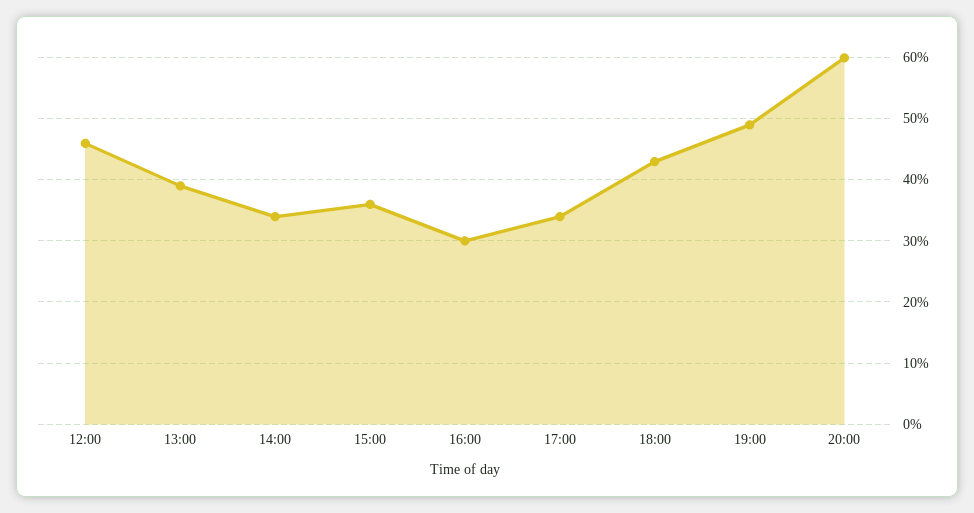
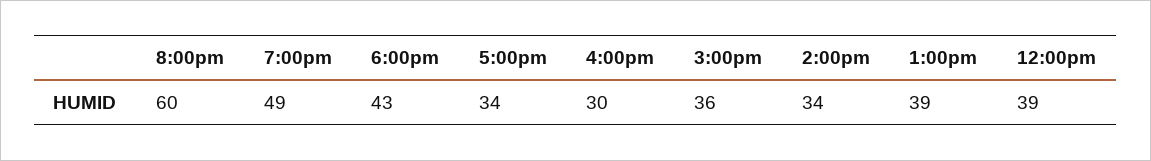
12:00: 46 -> 39

